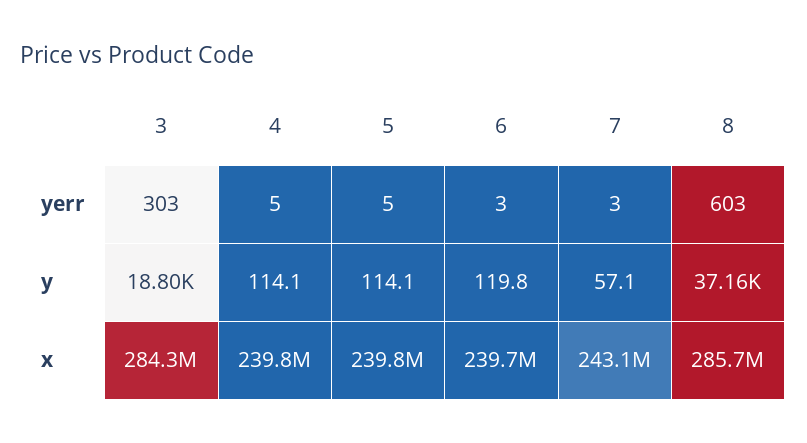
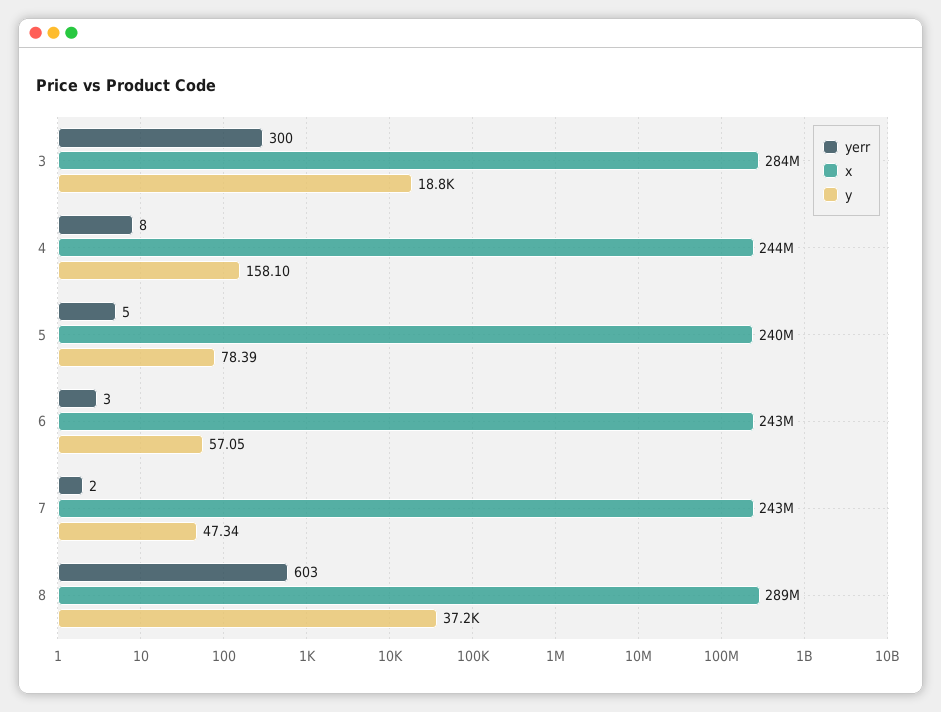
yerr, 3: 303 -> 300
yerr, 4: 5 -> 8
yerr, 7: 3 -> 2
y, 4: 114.1 -> 158.1
y, 5: 114.1 -> 78.39
y, 6: 119.8 -> 57.05
y, 7: 57.1 -> 47.34
x, 4: 239800000 -> 244000000
x, 6: 239700000 -> 243000000
x, 8: 285700000 -> 289000000

